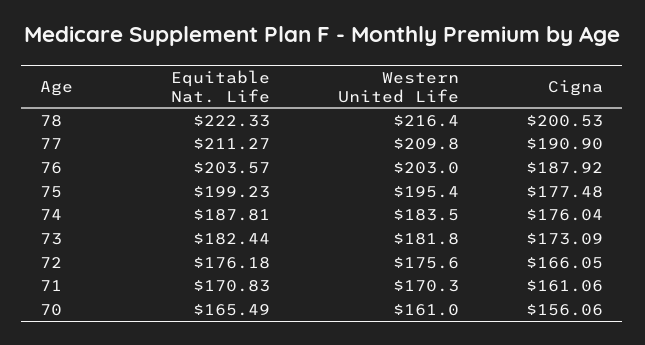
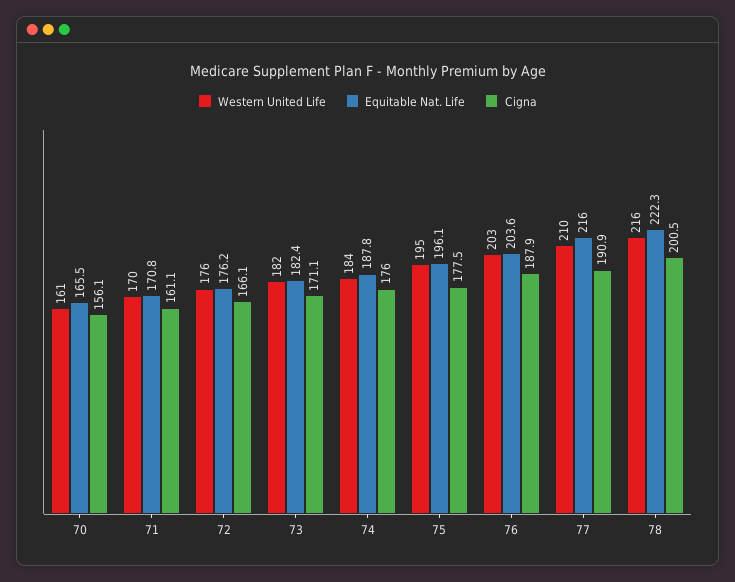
Equitable Nat. Life, 77: 211.27 -> 216
Equitable Nat. Life, 75: 199.23 -> 196.1
Cigna, 73: 173.09 -> 171.1

